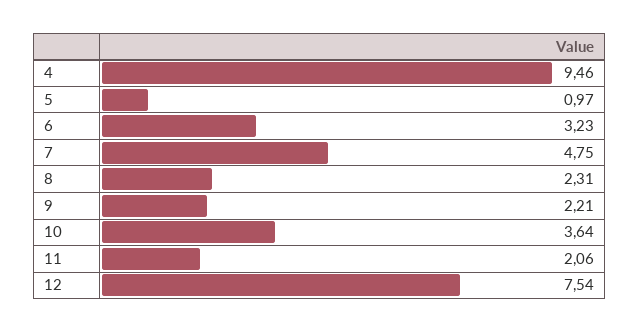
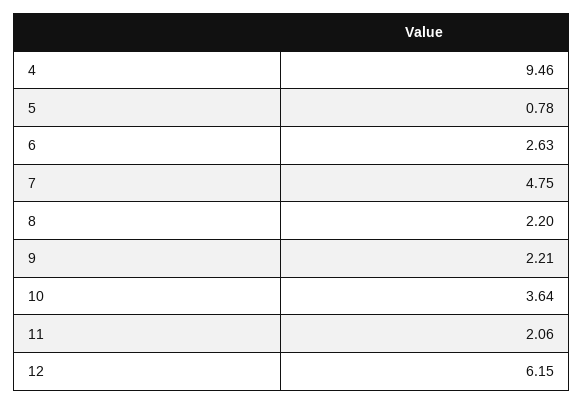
5: 0.97 -> 0.78
6: 3.23 -> 2.63
8: 2.31 -> 2.2
12: 7.54 -> 6.15

